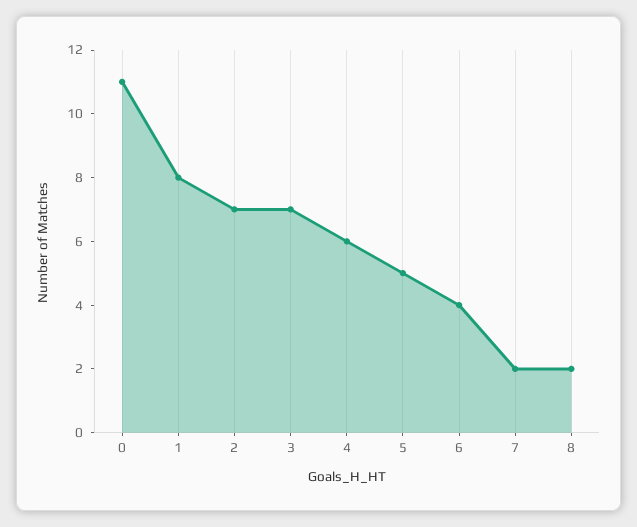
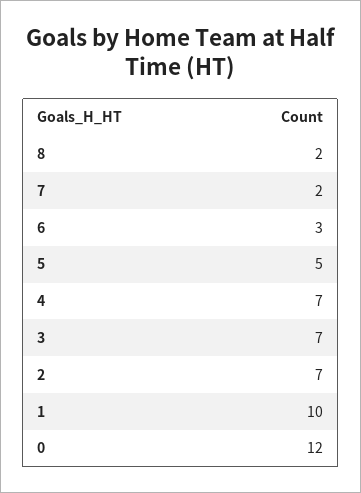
0: 11 -> 12
1: 8 -> 10
4: 6 -> 7
6: 4 -> 3

